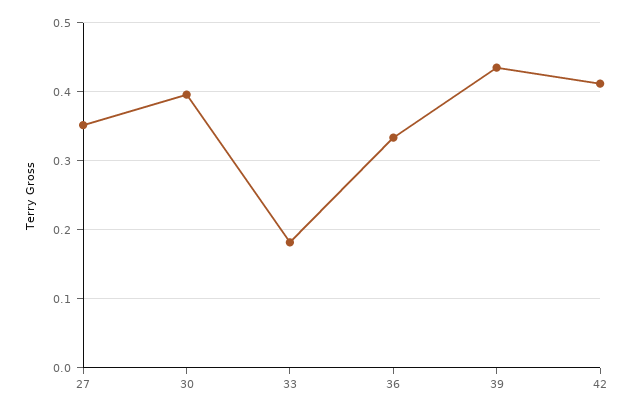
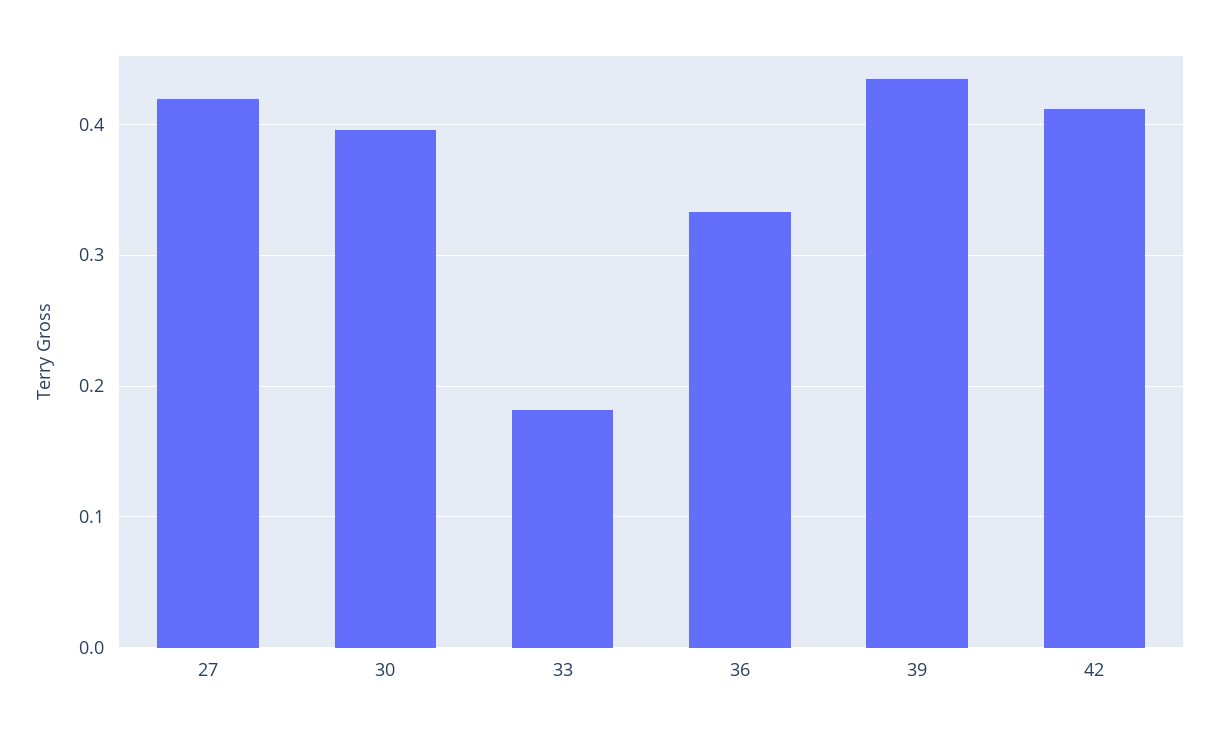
27: 0.35 -> 0.42

